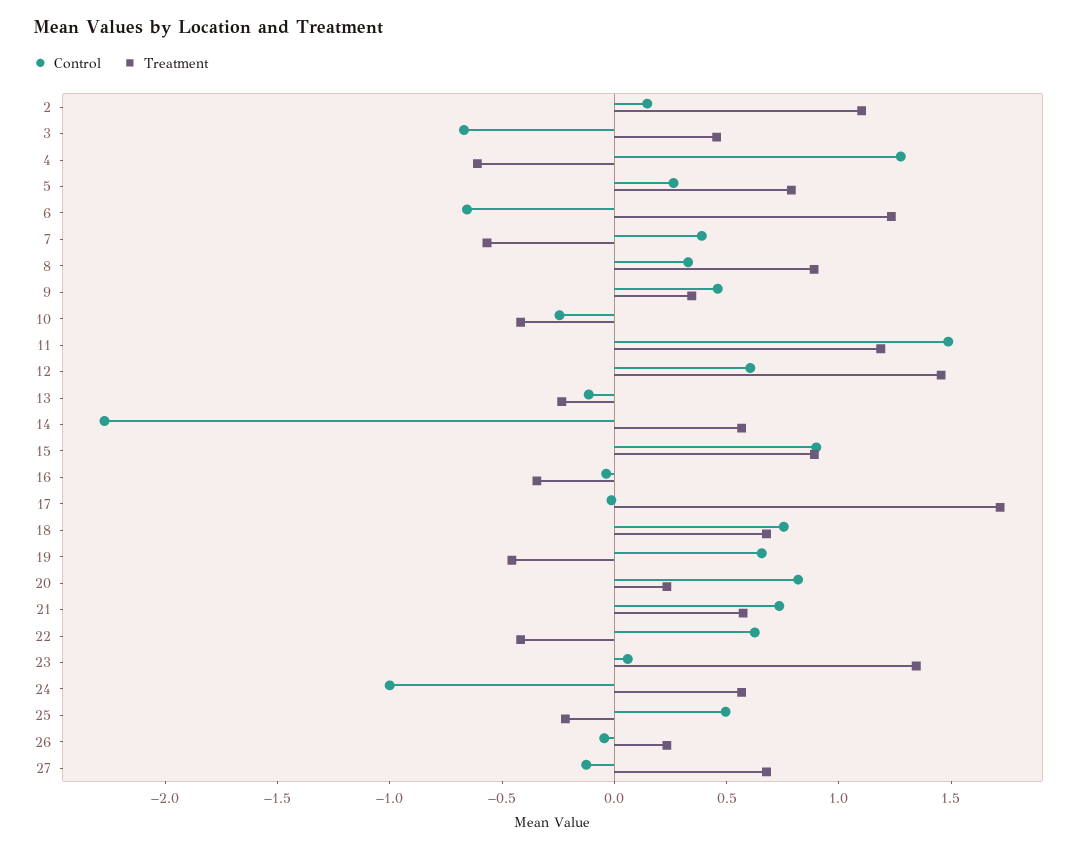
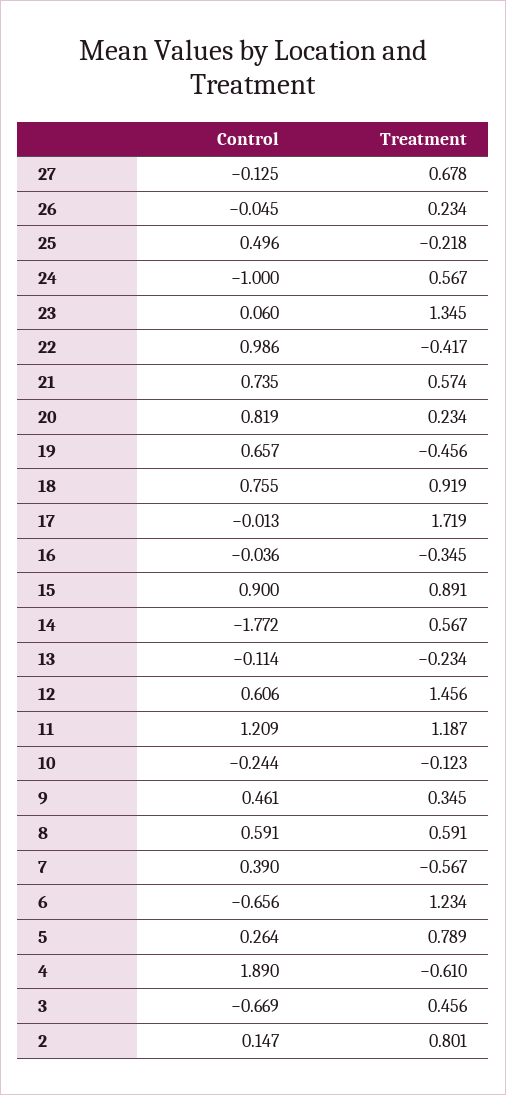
Treatment, 2: 1.1 -> 0.801
Control, 4: 1.3 -> 1.89
Control, 8: 0.3 -> 0.591
Treatment, 8: 0.9 -> 0.591
Treatment, 10: -0.4 -> -0.123
Control, 11: 1.5 -> 1.209
Control, 14: -2.3 -> -1.772
Treatment, 18: 0.7 -> 0.919
Control, 22: 0.6 -> 0.986

